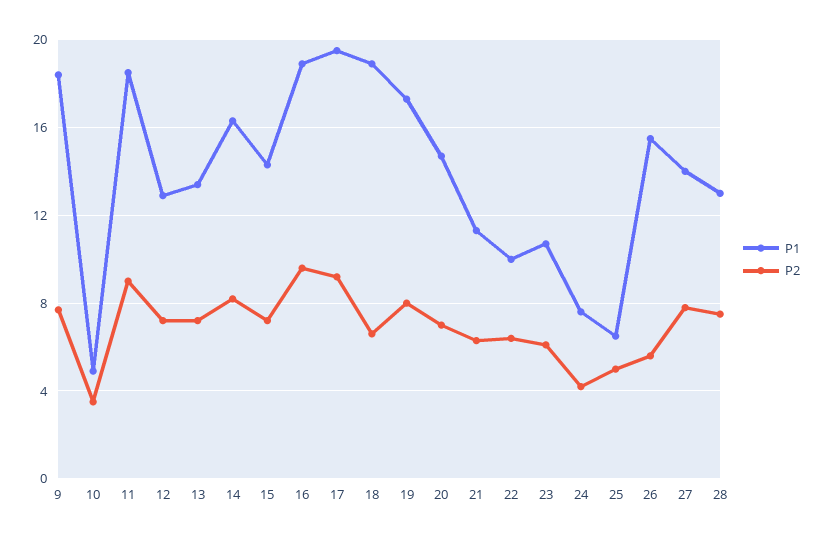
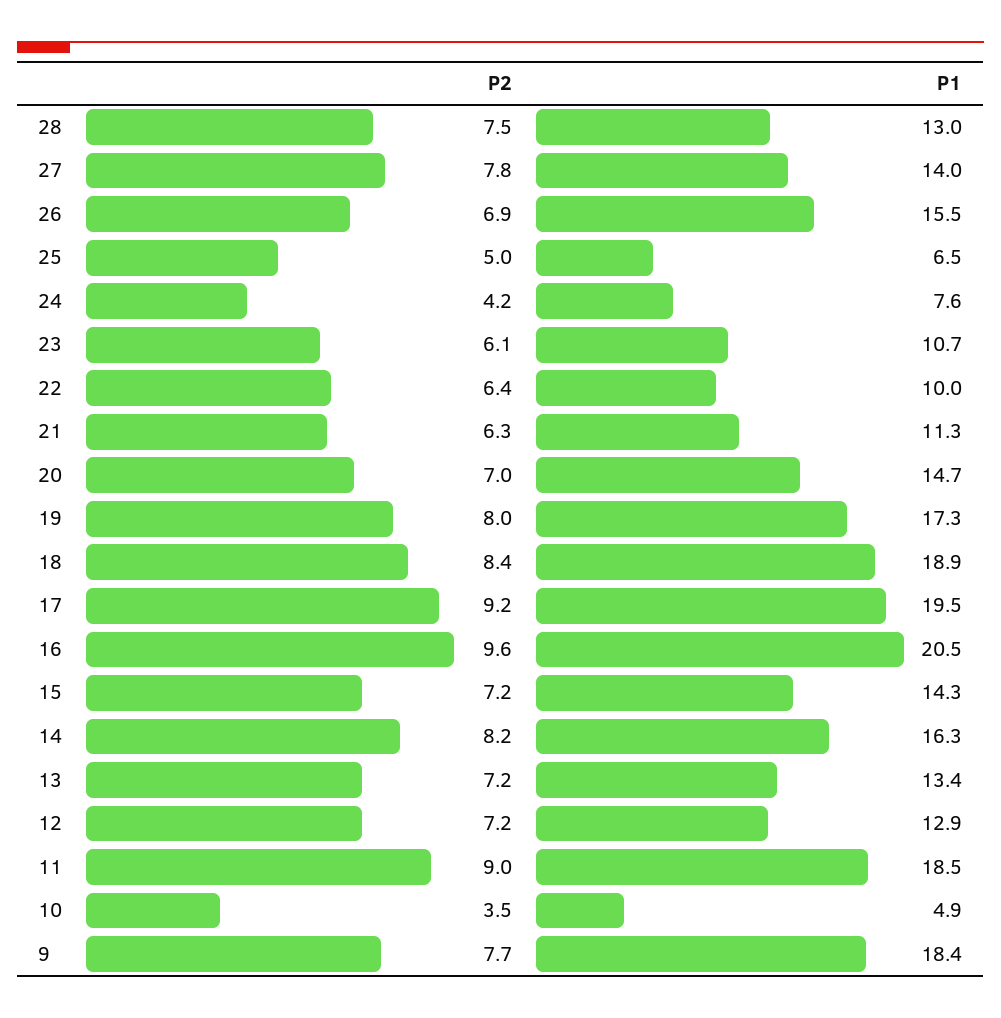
P1, 16: 19 -> 20.5
P2, 18: 6.5 -> 8.4
P2, 26: 5.5 -> 6.9

